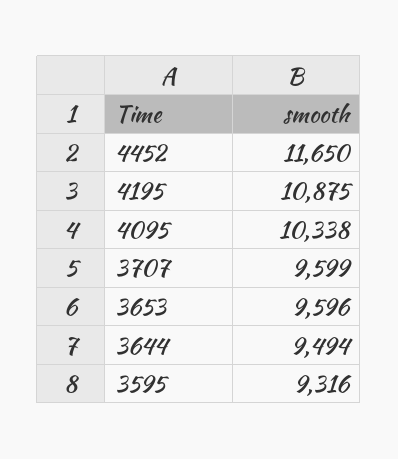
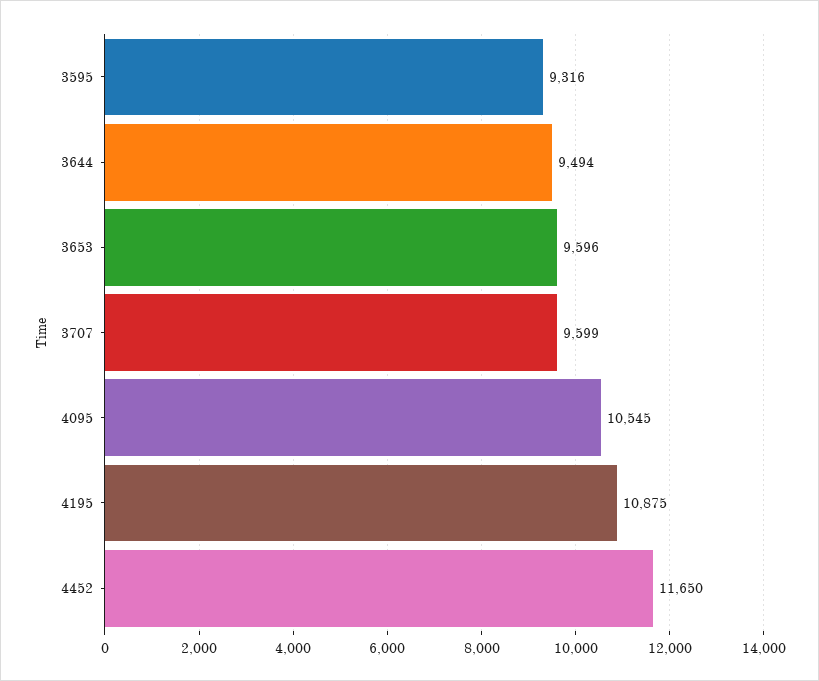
4095: 10338 -> 10545

